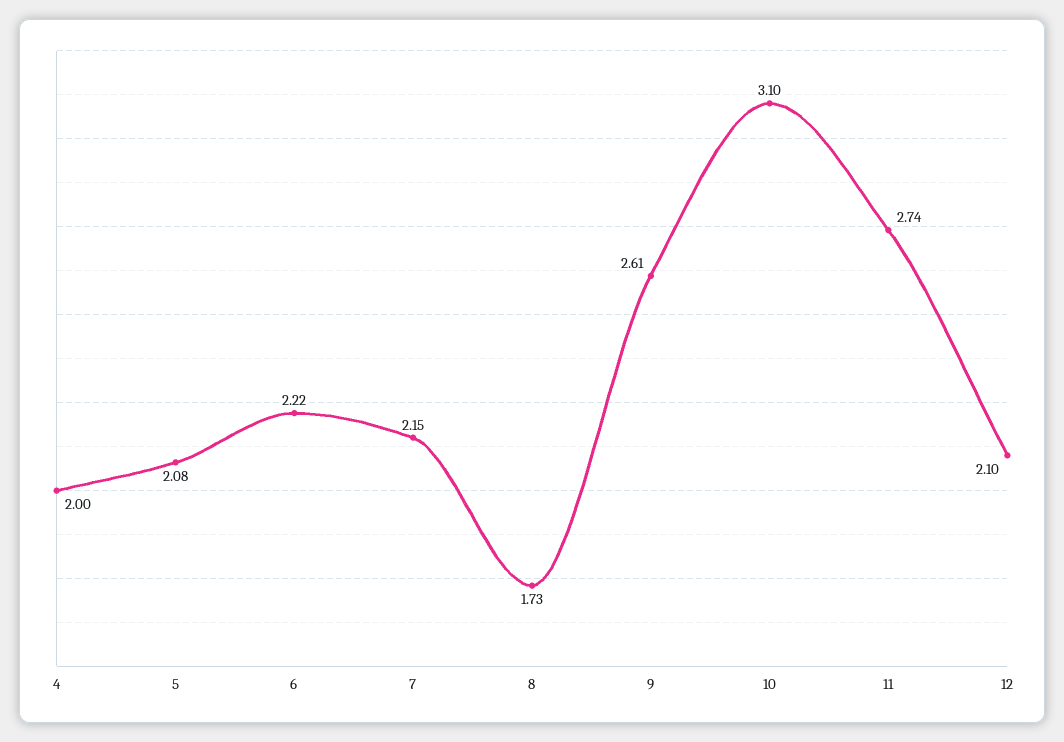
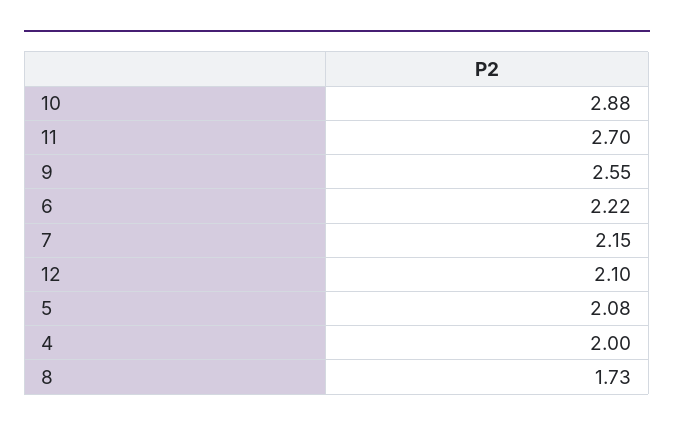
9: 2.61 -> 2.55
10: 3.1 -> 2.88
11: 2.74 -> 2.7

